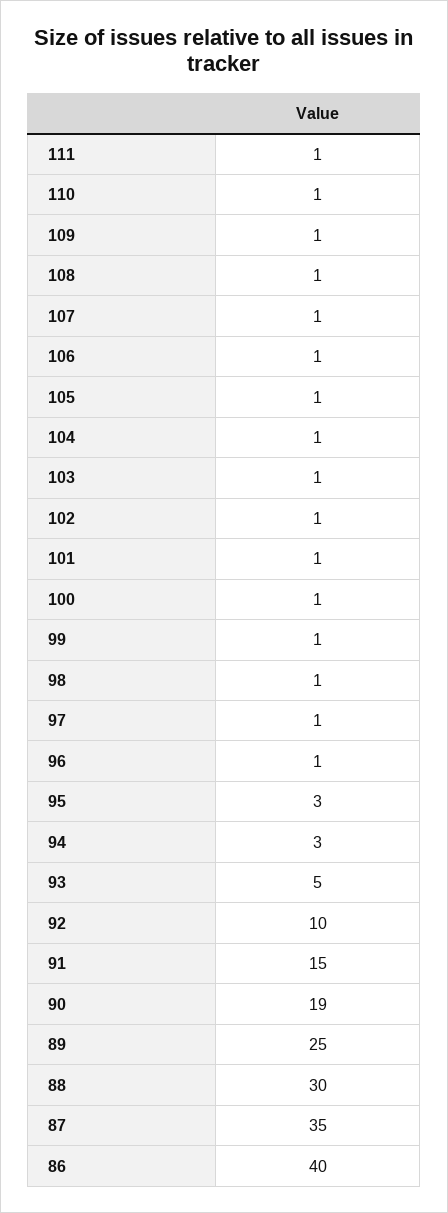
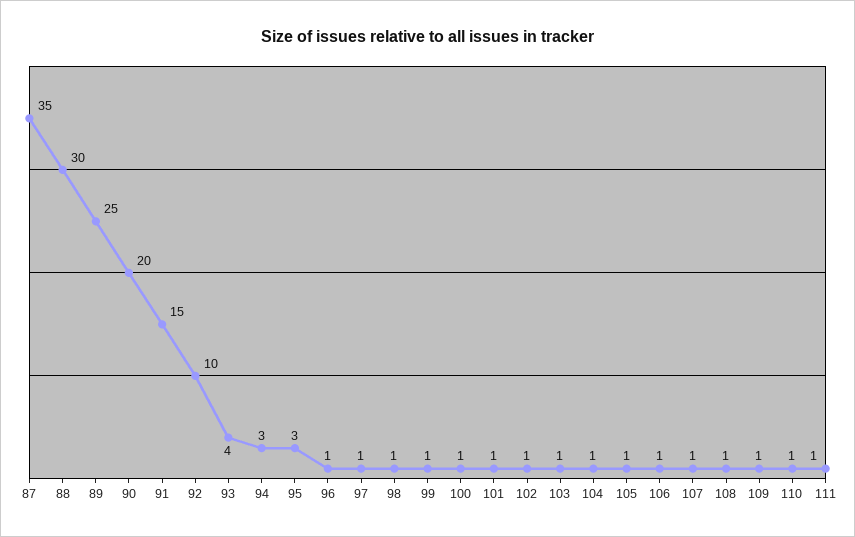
93: 5 -> 4
90: 19 -> 20
86: 40 -> none

